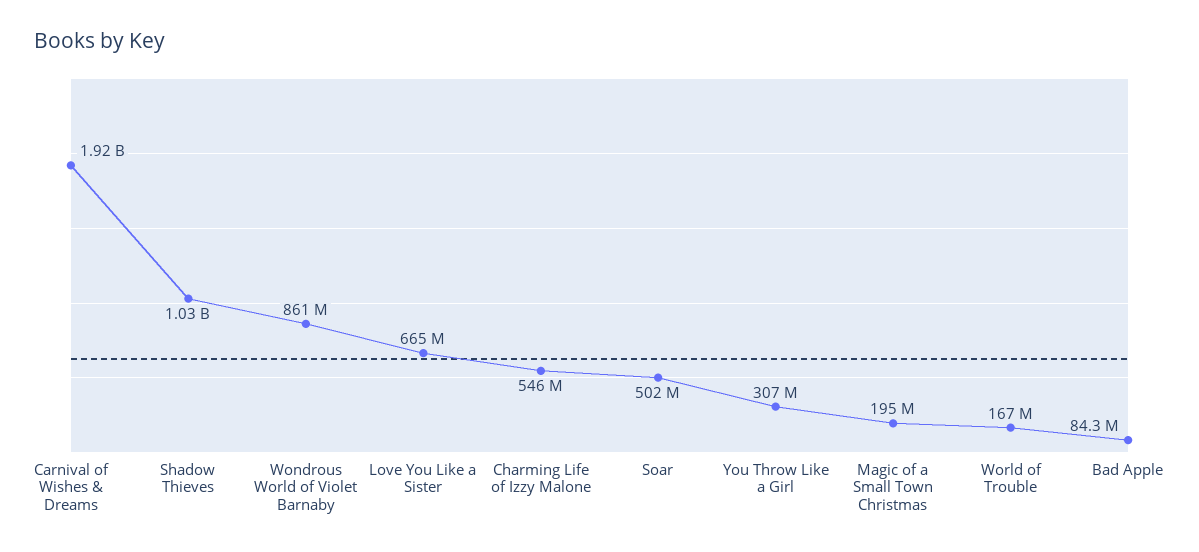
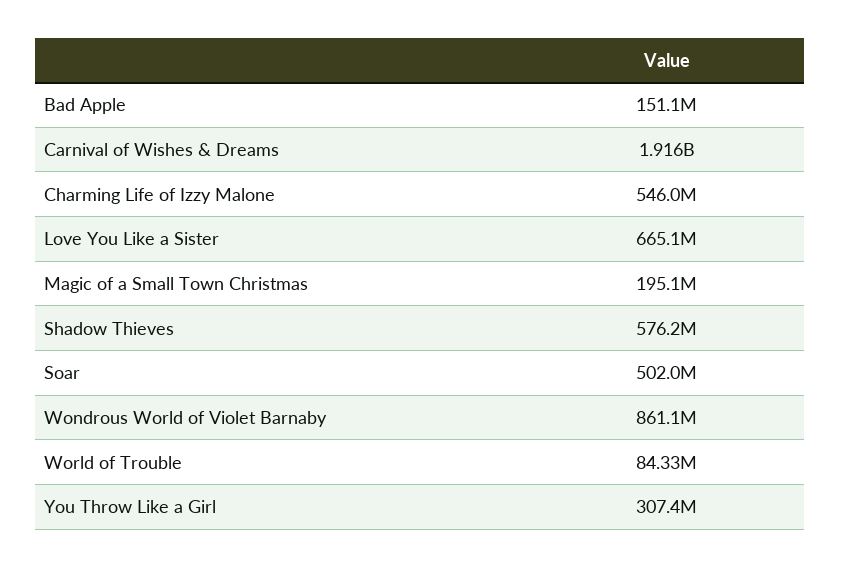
Shadow Thieves: 1030000000 -> 576200000
World of Trouble: 167000000 -> 84330000
Bad Apple: 84300000 -> 151100000

